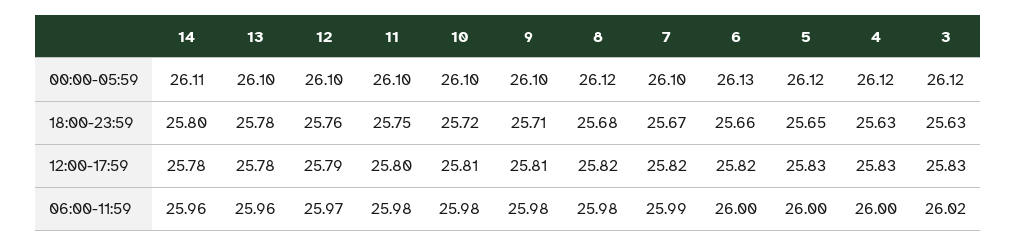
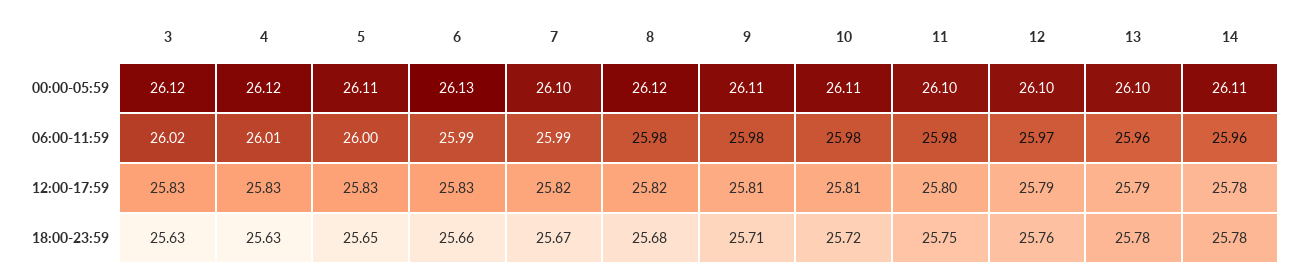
10, 00:00-05:59: 26.1 -> 26.11
9, 00:00-05:59: 26.1 -> 26.11
5, 00:00-05:59: 26.12 -> 26.11
14, 18:00-23:59: 25.8 -> 25.78
13, 12:00-17:59: 25.78 -> 25.79
6, 12:00-17:59: 25.82 -> 25.83
6, 06:00-11:59: 26 -> 25.99
4, 06:00-11:59: 26 -> 26.01

